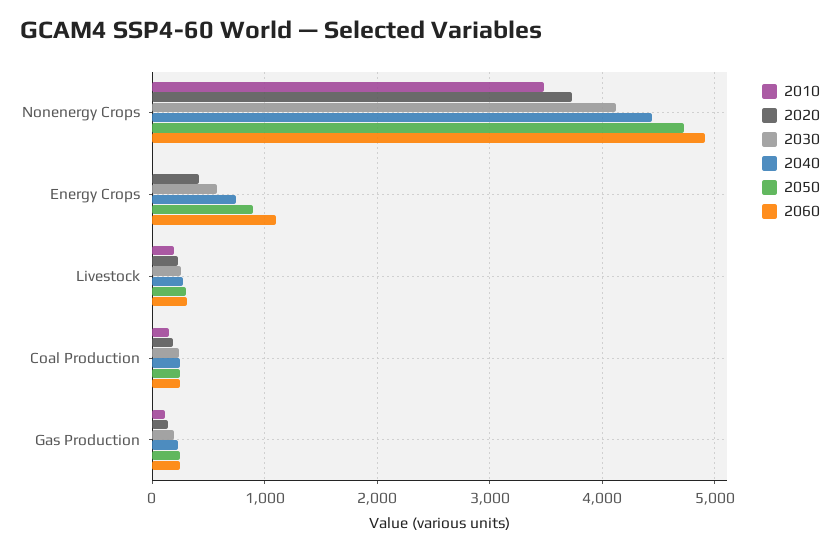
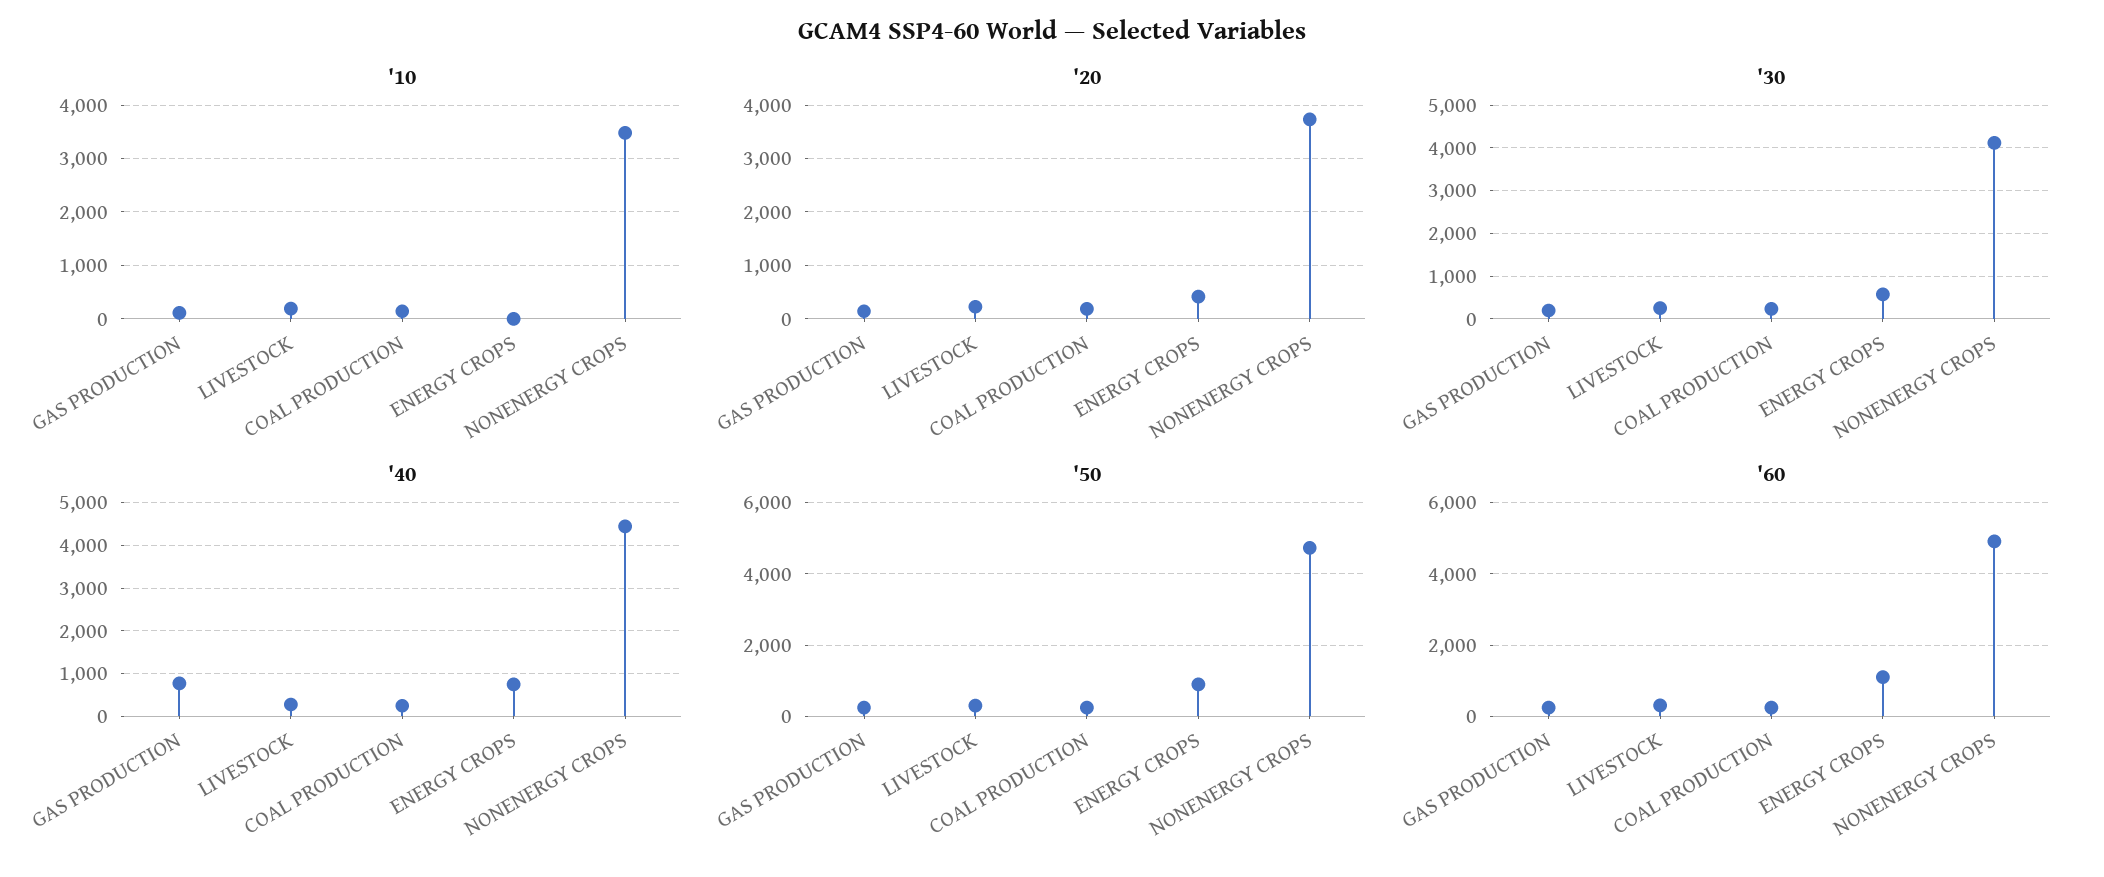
2040, Gas Production: 200 -> 800

